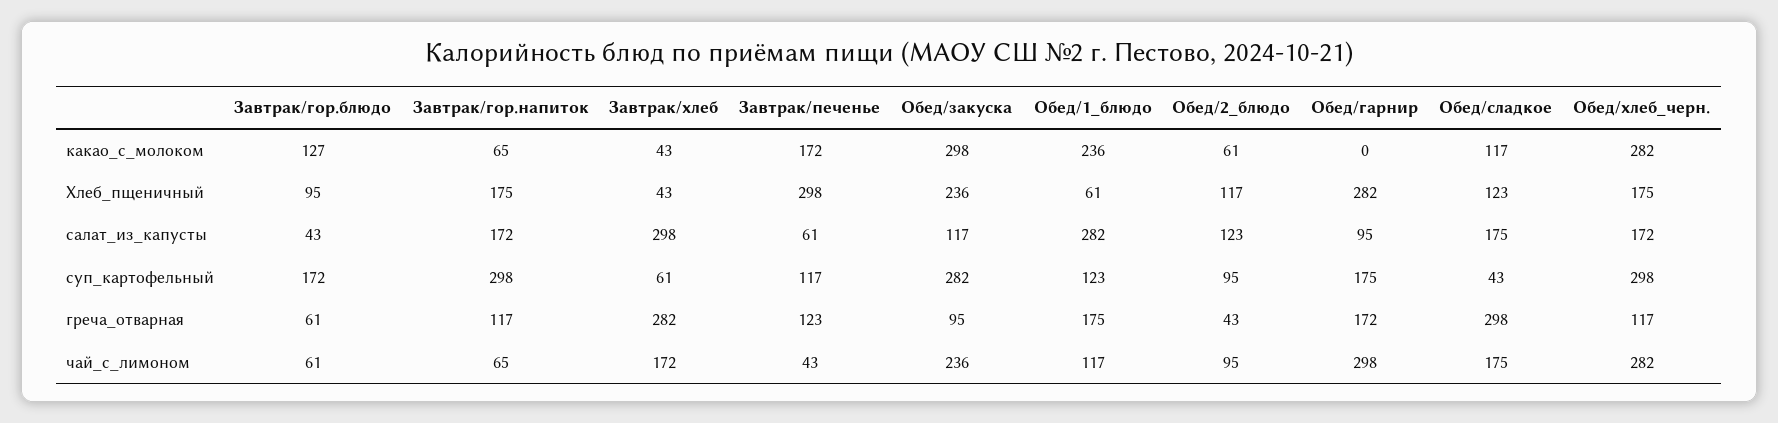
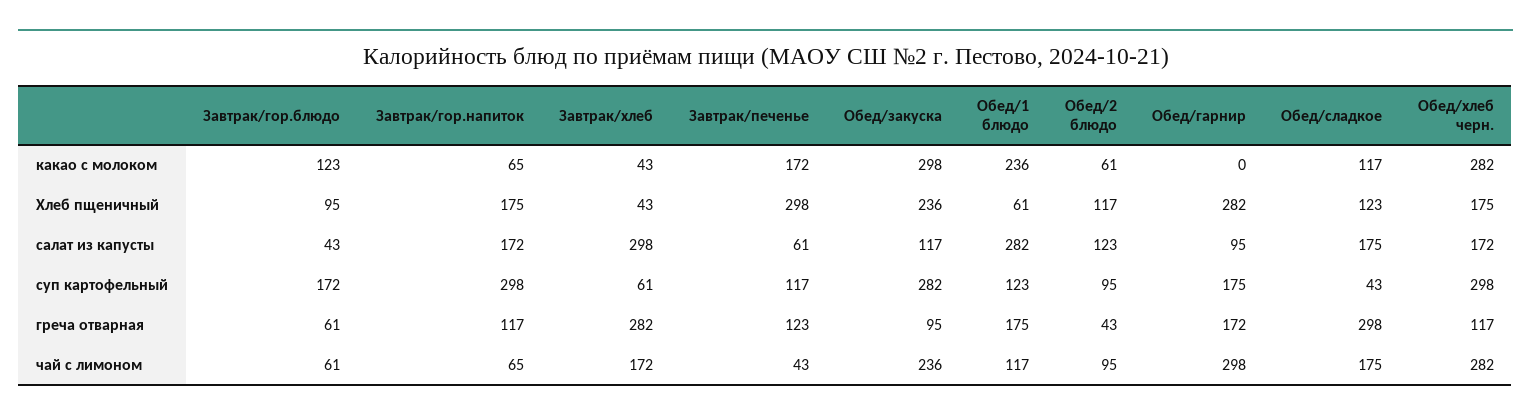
Завтрак/гор.блюдо, какао_с_молоком: 127 -> 123

